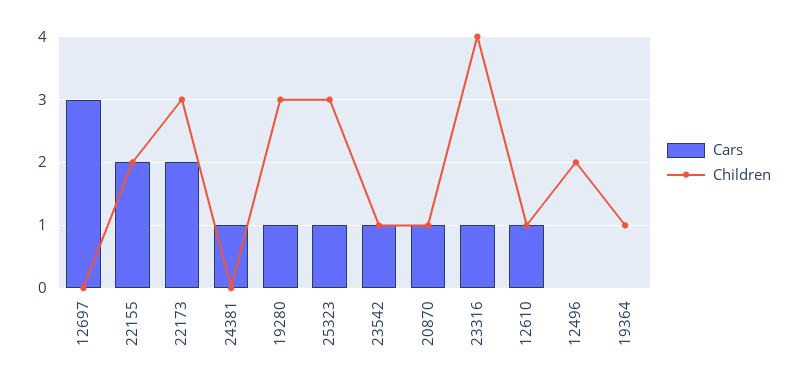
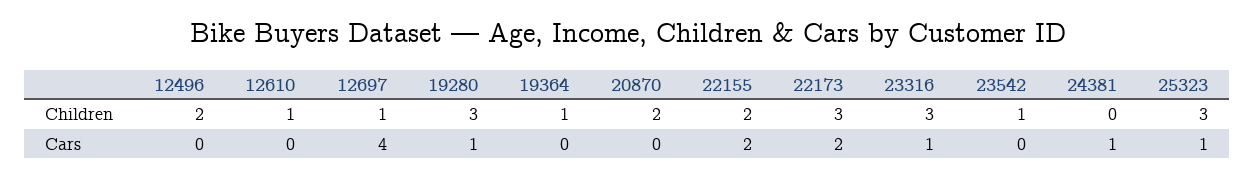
Cars, 12697: 3 -> 4
Children, 12697: 0 -> 1
Cars, 23542: 1 -> 0
Cars, 20870: 1 -> 0
Children, 20870: 1 -> 2
Children, 23316: 4 -> 3
Cars, 12610: 1 -> 0

